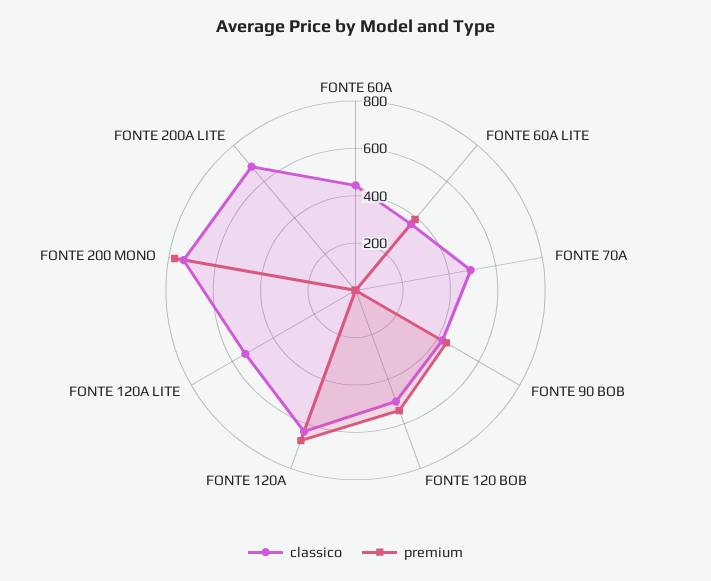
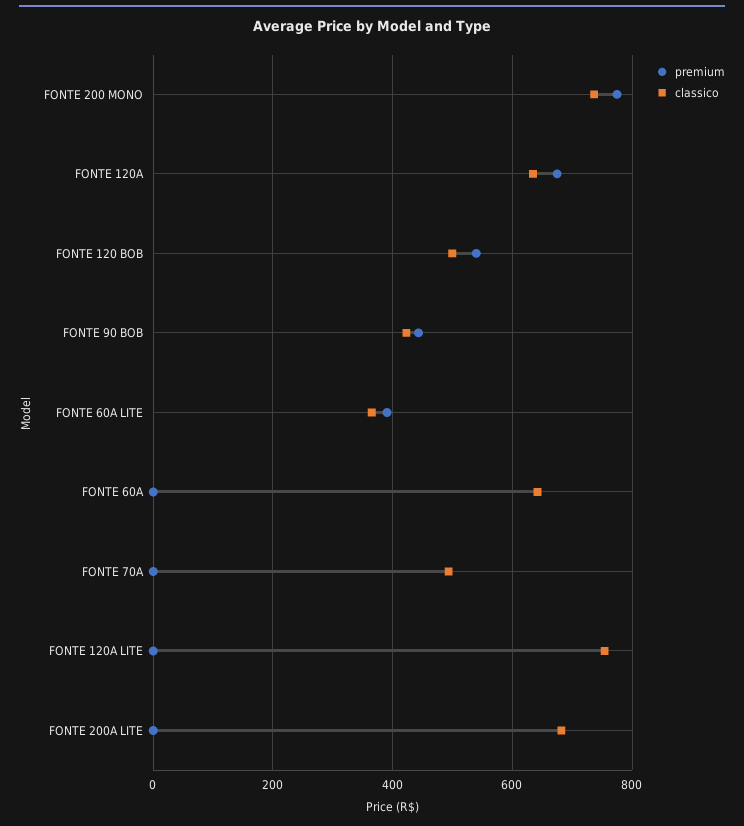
classico, FONTE 60A: 450 -> 640
classico, FONTE 120A LITE: 550 -> 760

